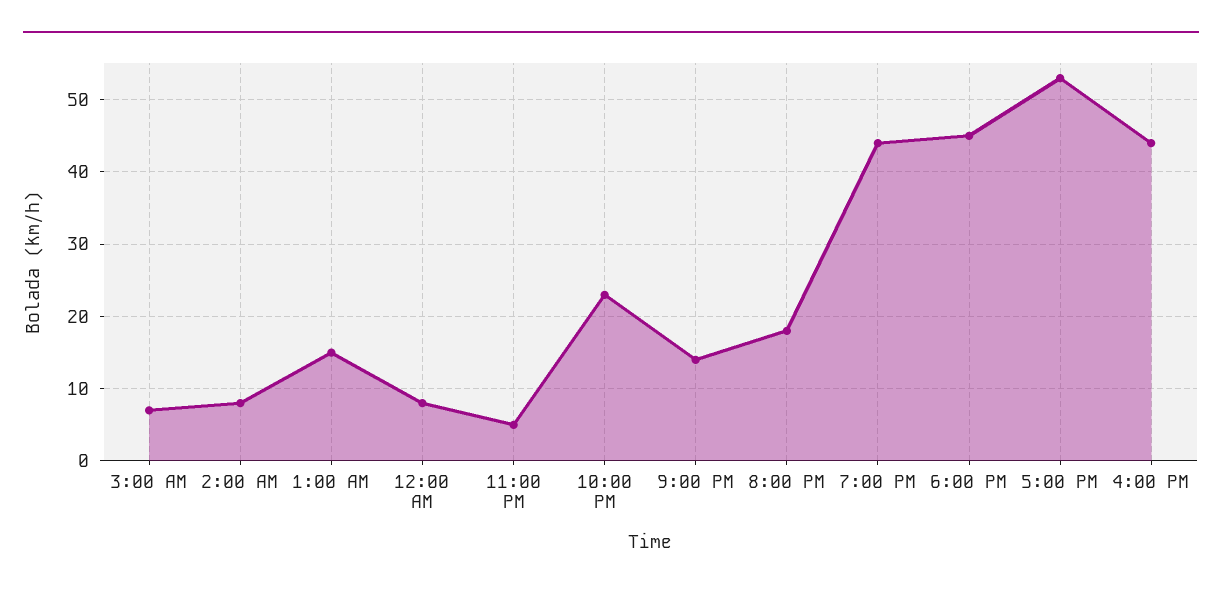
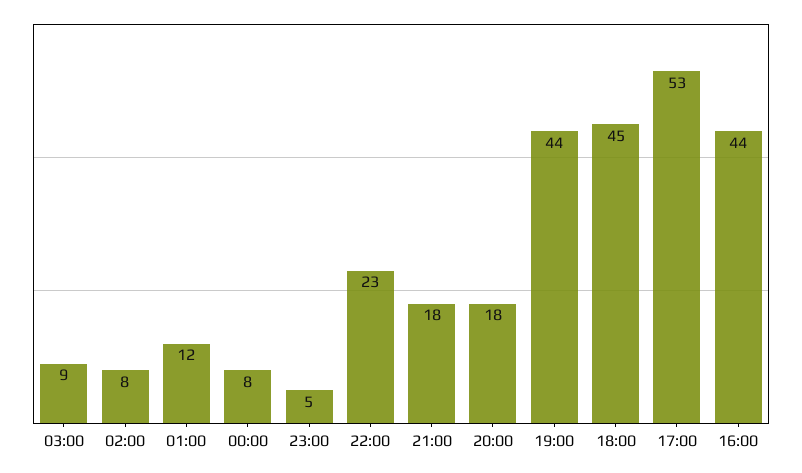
3:00 AM: 7 -> 9
1:00 AM: 15 -> 12
9:00 PM: 14 -> 18

